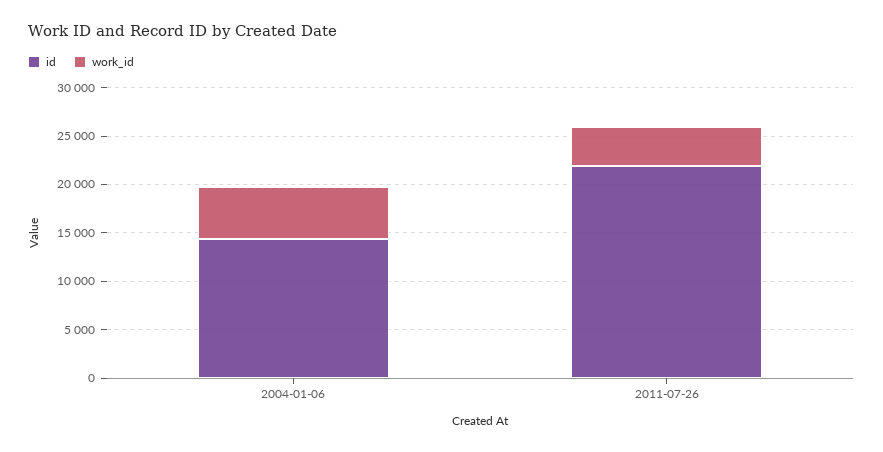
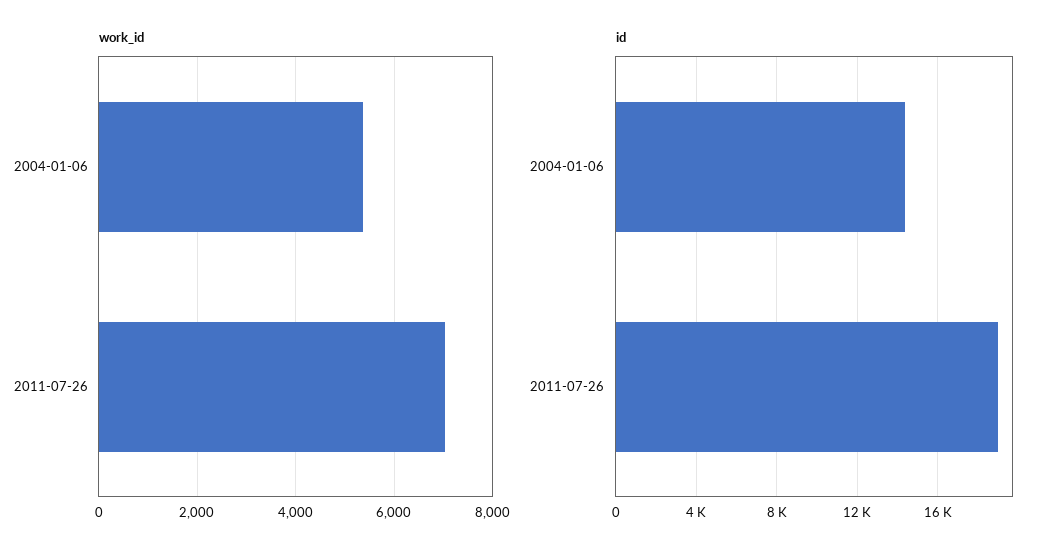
id, 2011-07-26: 22000 -> 19000
work_id, 2011-07-26: 4000 -> 7000

